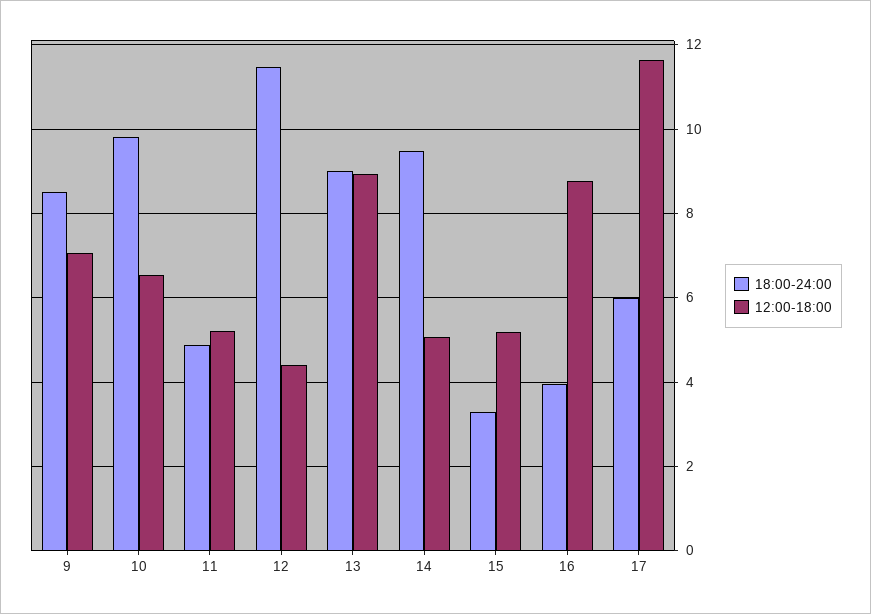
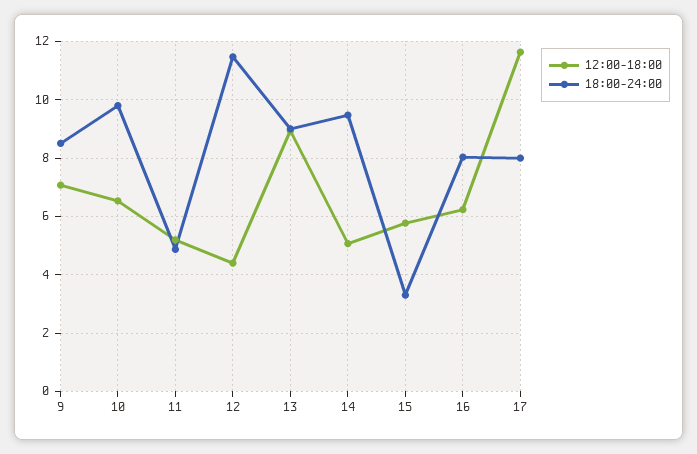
12:00-18:00, 15: 5.2 -> 5.75
18:00-24:00, 16: 4 -> 8
12:00-18:00, 16: 8.8 -> 6.25
18:00-24:00, 17: 6 -> 8

